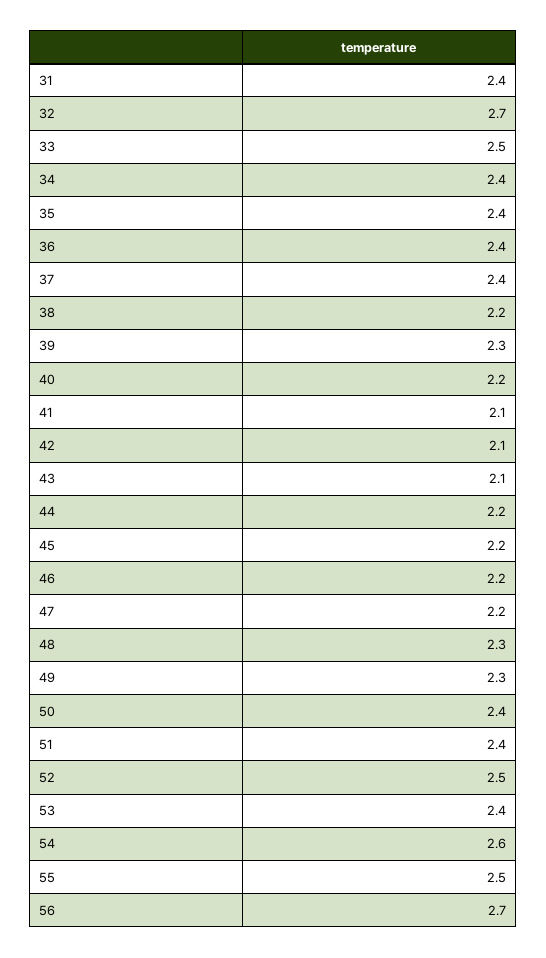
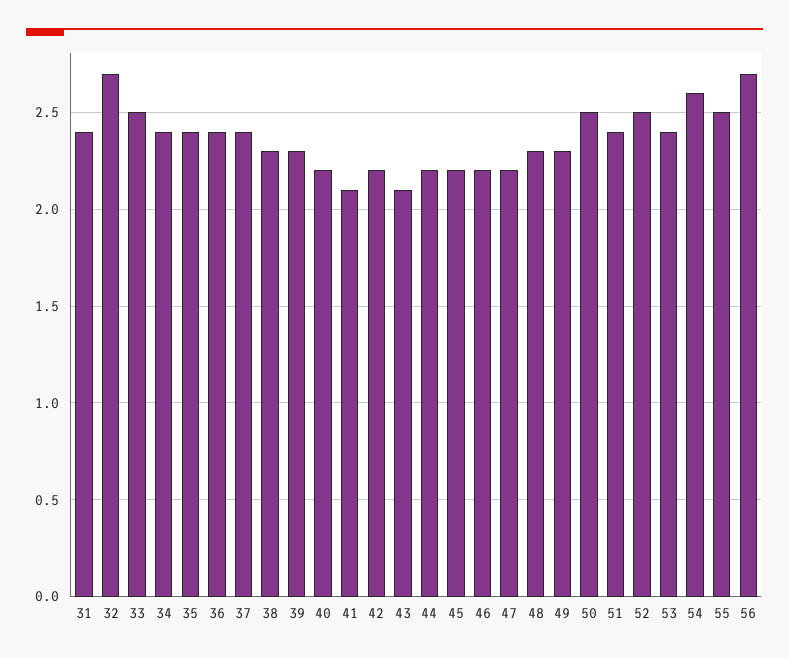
38: 2.2 -> 2.3
42: 2.1 -> 2.2
50: 2.4 -> 2.5

